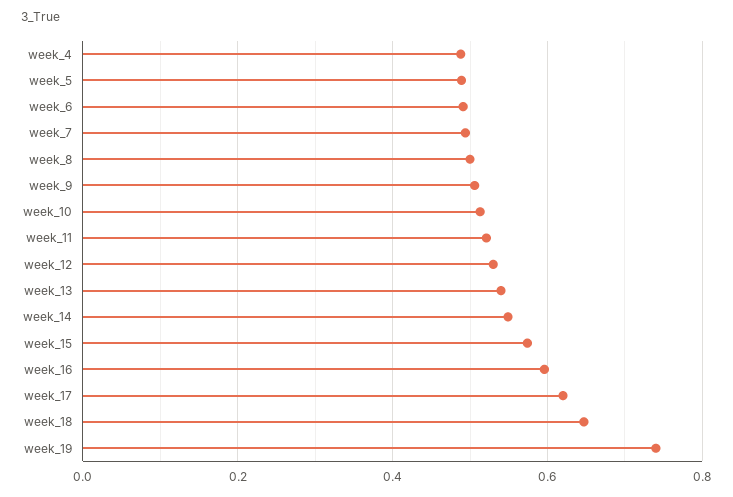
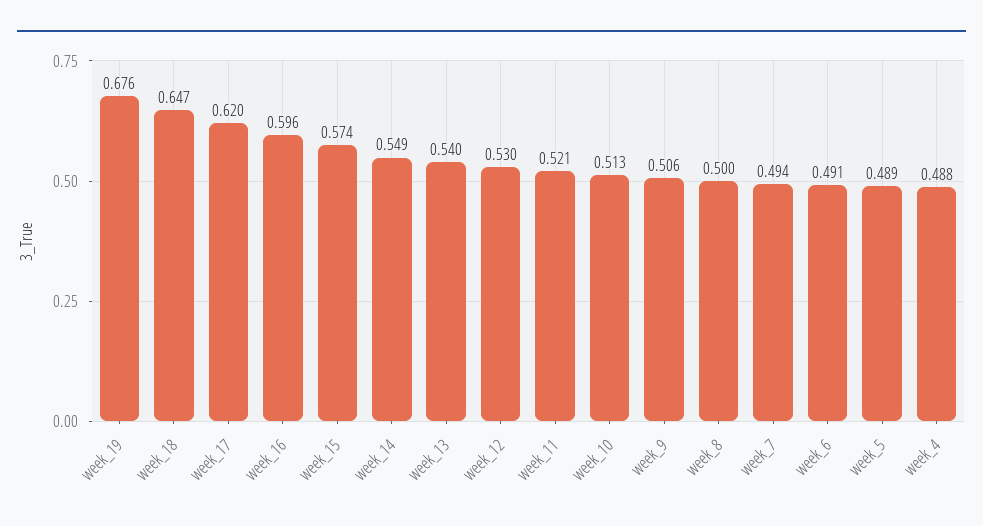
week_19: 0.74 -> 0.676

